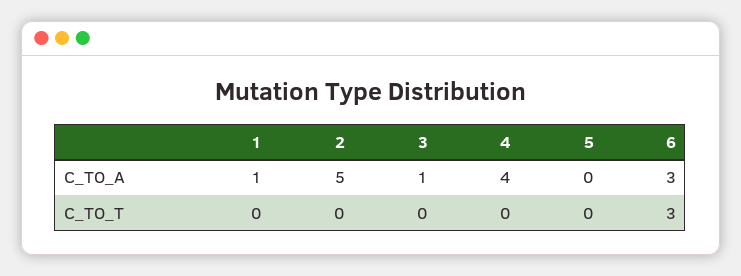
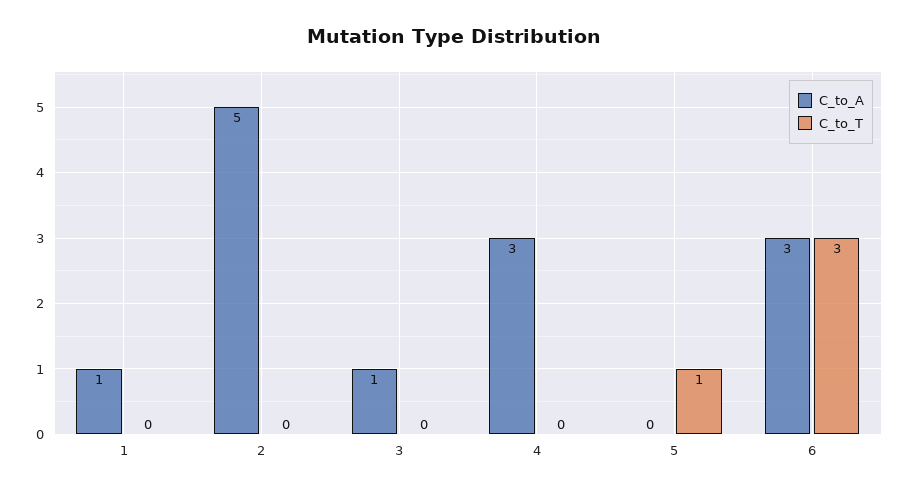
C_TO_A, 4: 4 -> 3
C_TO_T, 5: 0 -> 1

